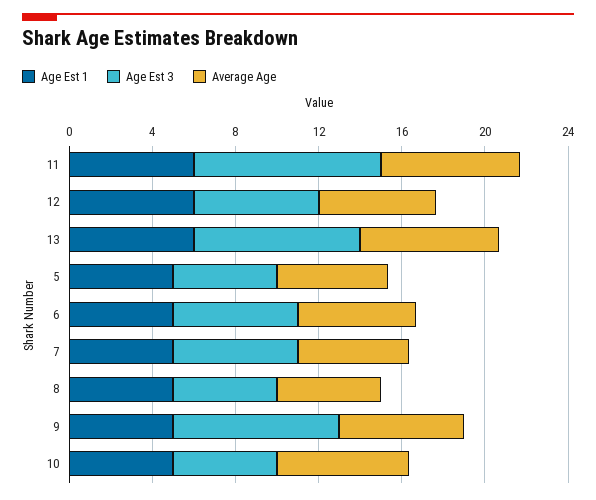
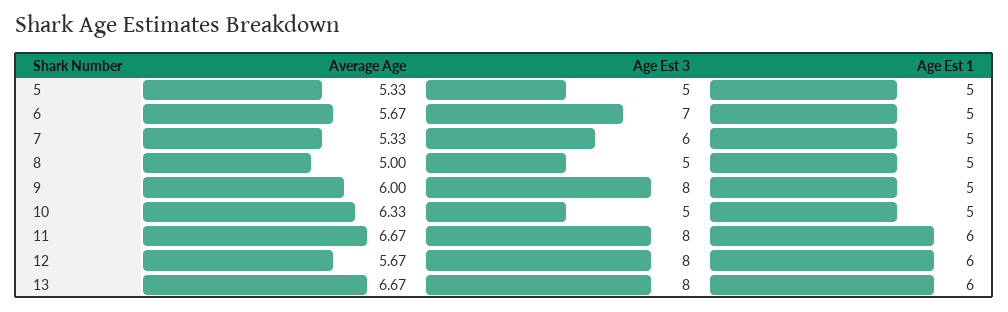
Age Est 3, 11: 9 -> 8
Age Est 3, 12: 6 -> 8
Age Est 3, 6: 6 -> 7

